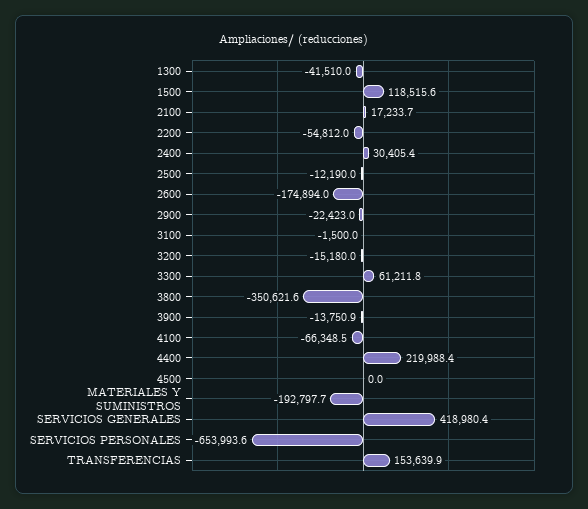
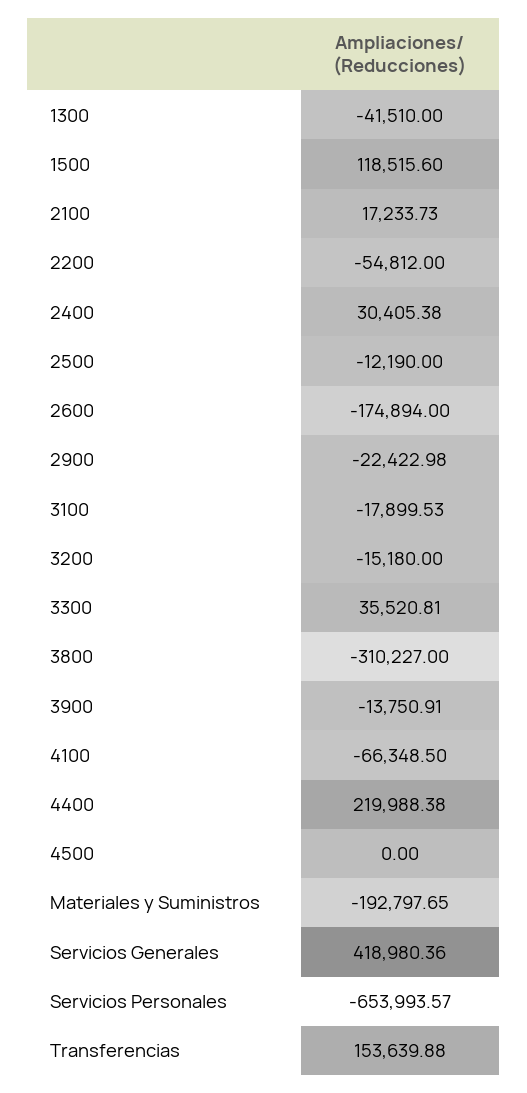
3100: -1500 -> -17899.53
3300: 61211.8 -> 35520.81
3800: -350621.6 -> -310227

